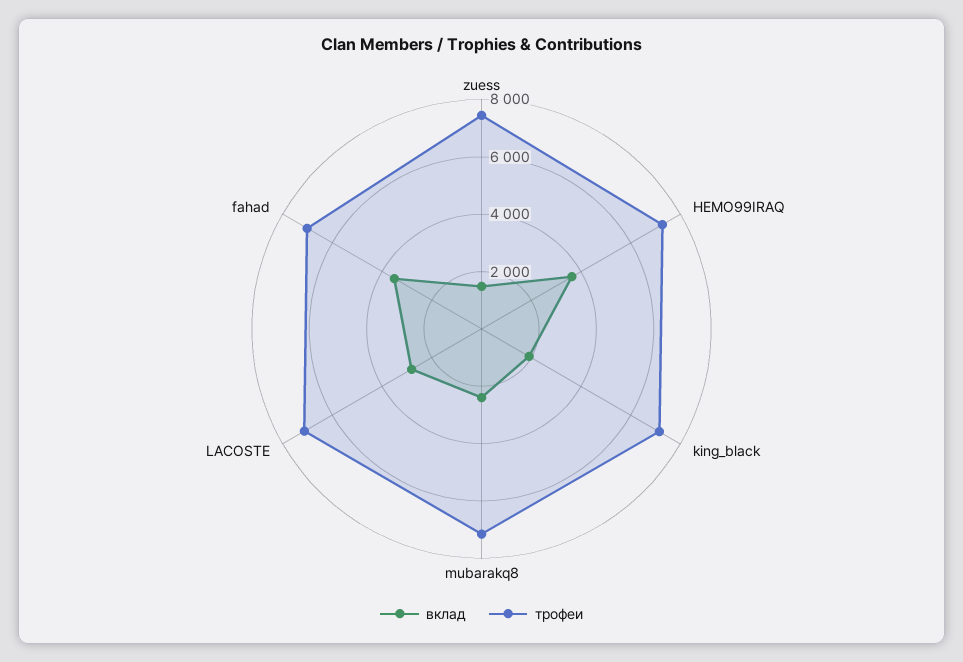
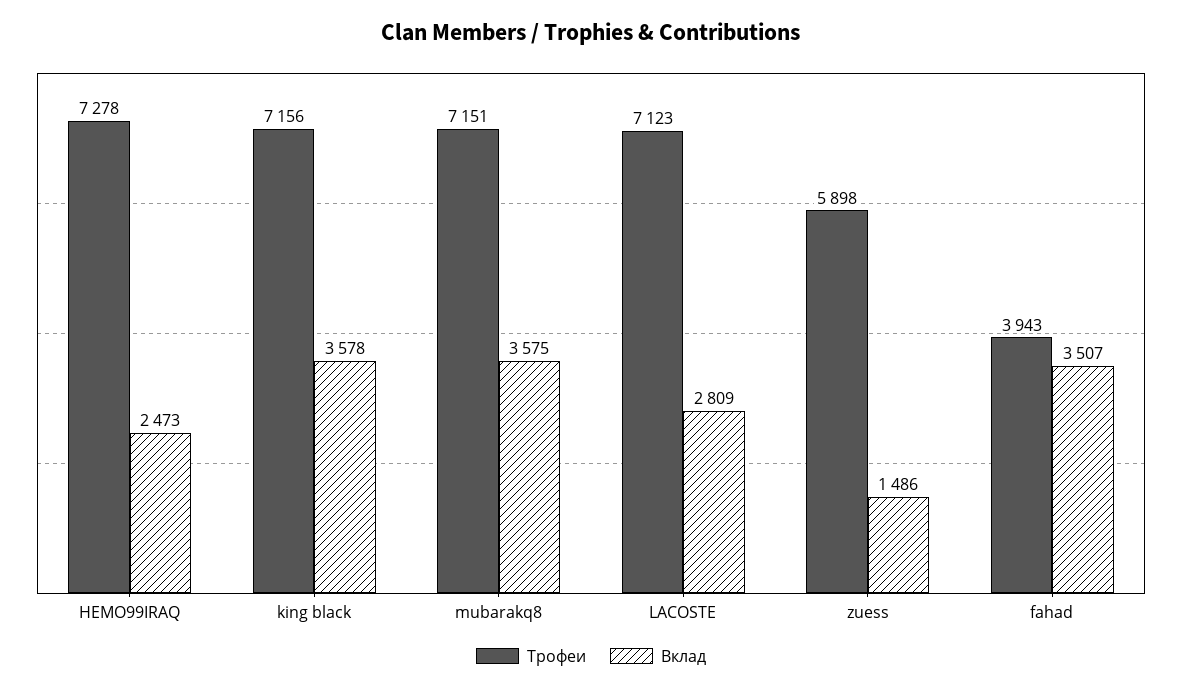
трофеи, zuess: 7500 -> 5898
вклад, HEMO99IRAQ: 3500 -> 2473
вклад, king_black: 2000 -> 3578
вклад, mubarakq8: 2500 -> 3575
трофеи, fahad: 7000 -> 3943

